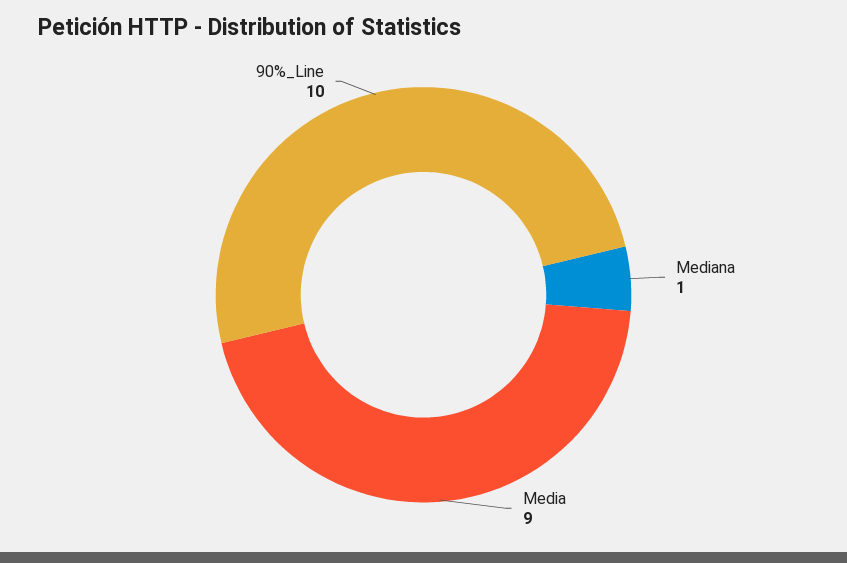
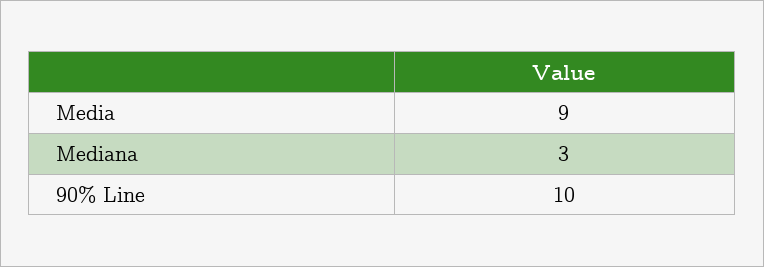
Mediana: 1 -> 3

